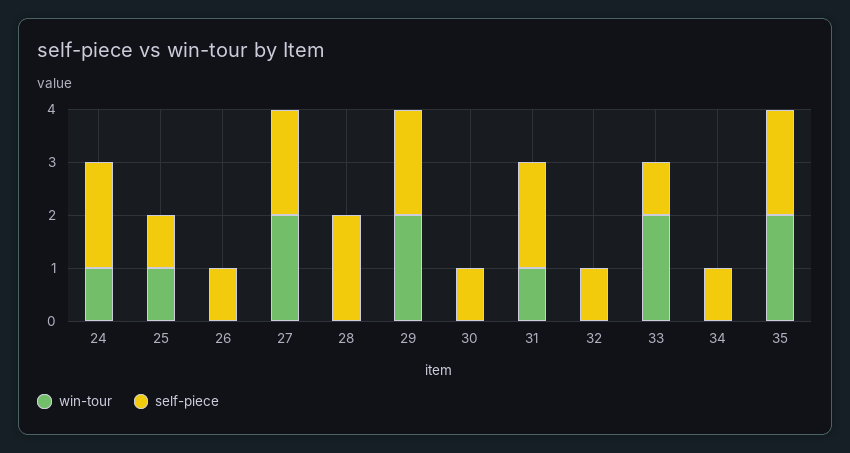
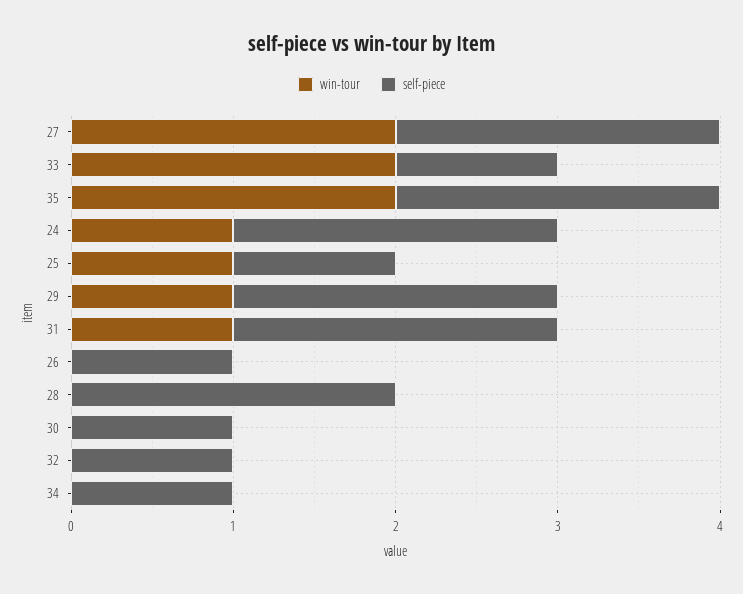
win-tour, 29: 2 -> 1

